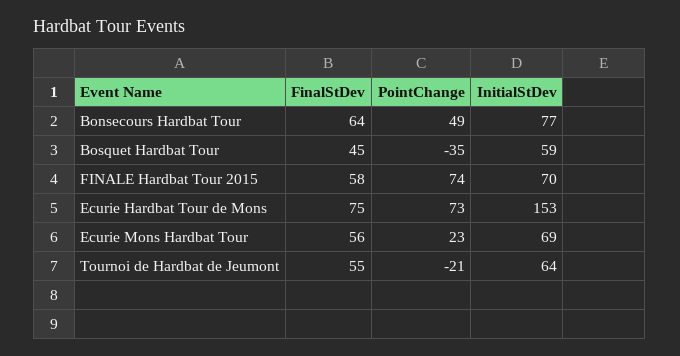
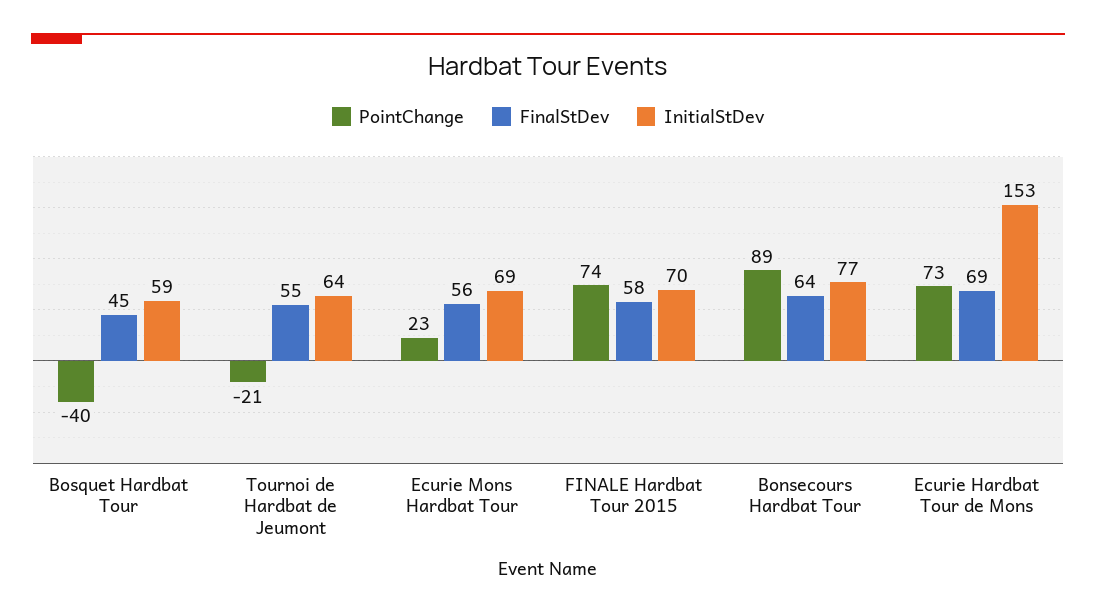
PointChange, Bonsecours Hardbat Tour: 49 -> 89
PointChange, Bosquet Hardbat Tour: -35 -> -40
FinalStDev, Ecurie Hardbat Tour de Mons: 75 -> 69

